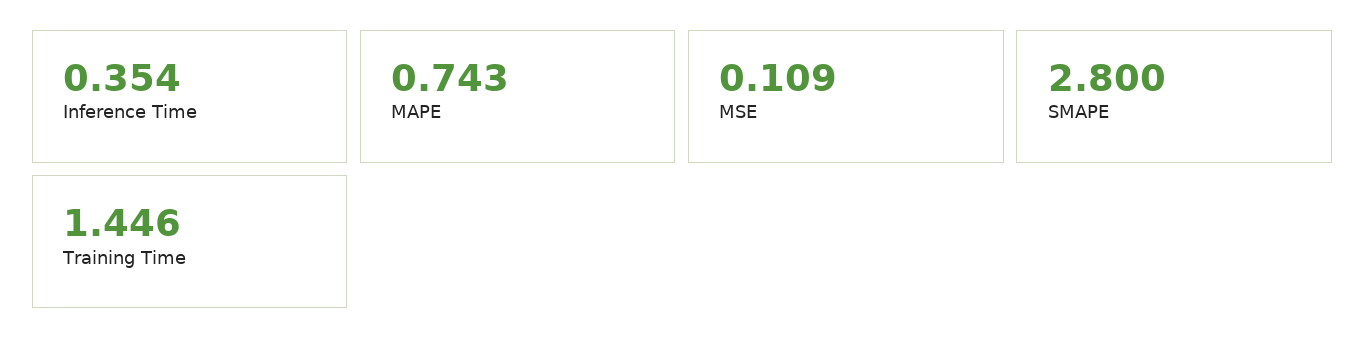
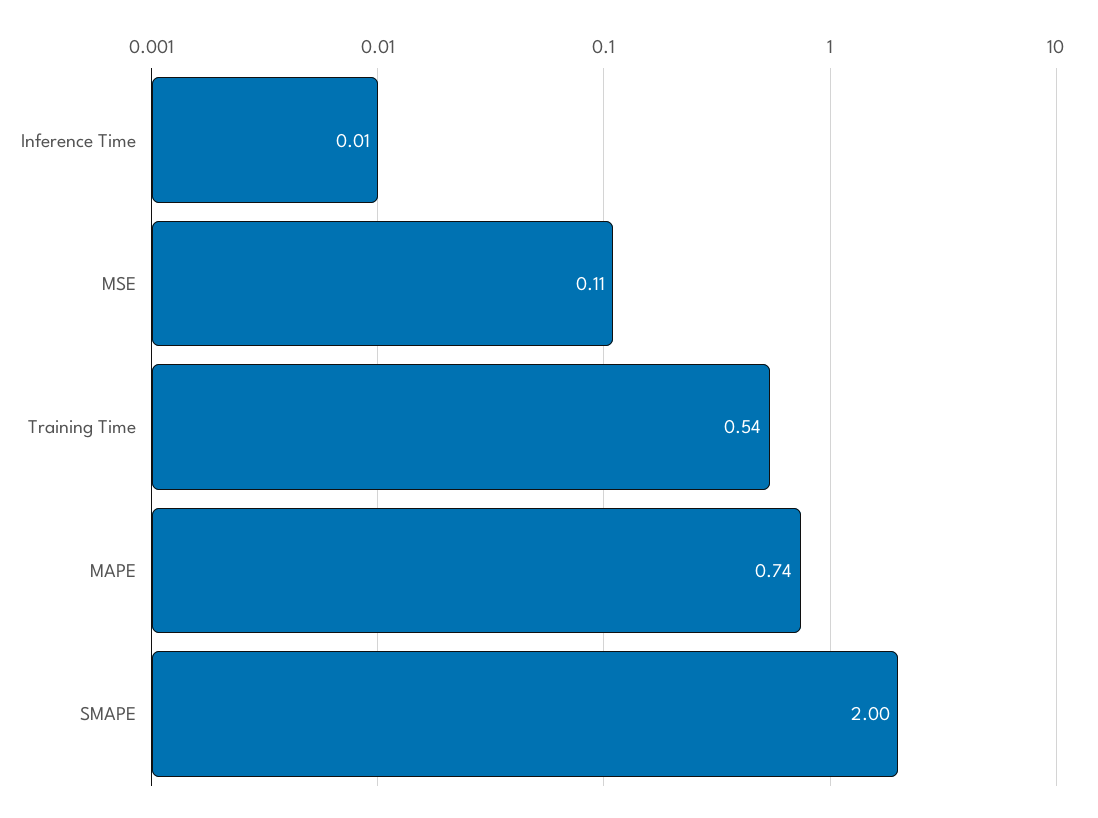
Inference Time: 0.354 -> 0.01
SMAPE: 2.8 -> 2
Training Time: 1.446 -> 0.54

